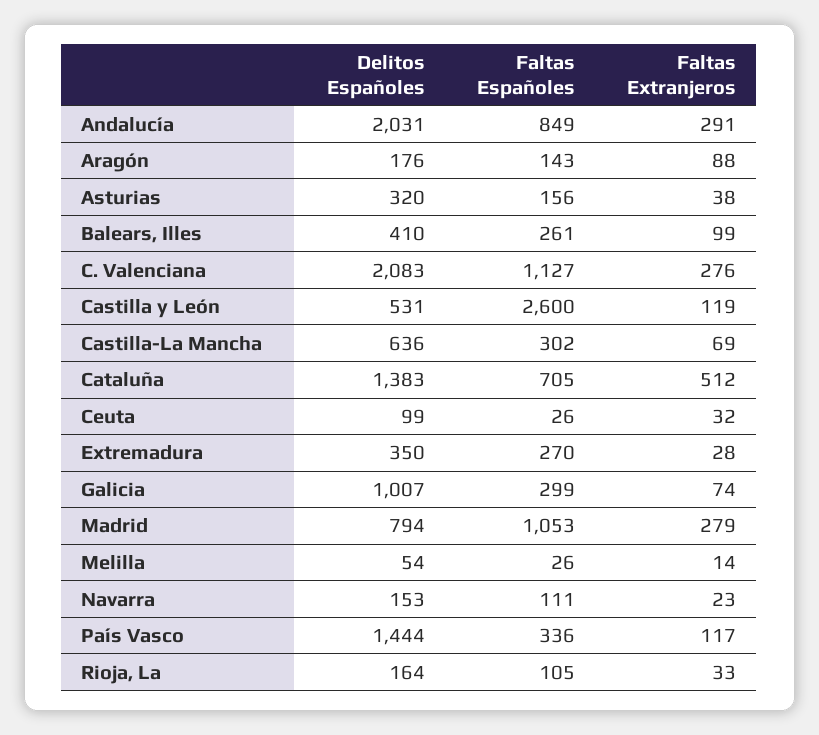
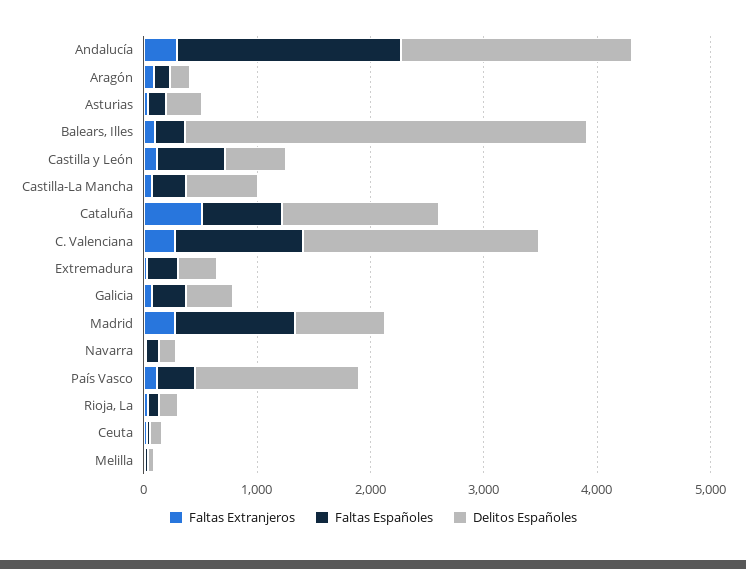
Faltas Españoles, Andalucía: 849 -> 2000
Delitos Españoles, Balears, Illes: 410 -> 3600
Faltas Españoles, Castilla y León: 2600 -> 600
Delitos Españoles, Galicia: 1007 -> 400

